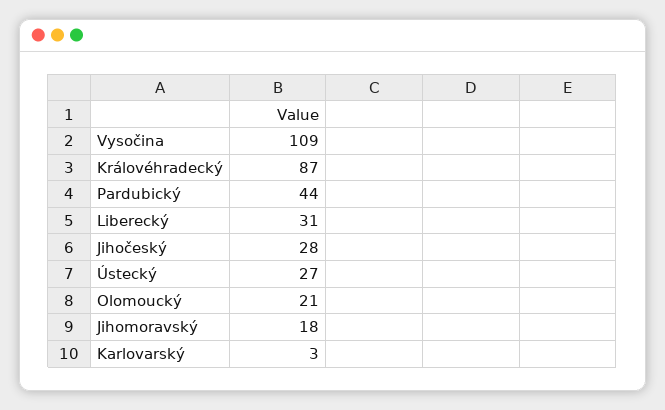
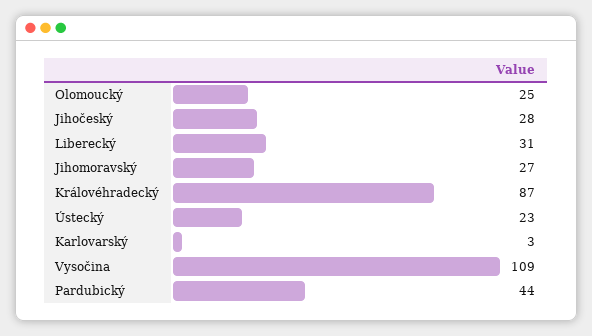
Ústecký: 27 -> 23
Olomoucký: 21 -> 25
Jihomoravský: 18 -> 27

